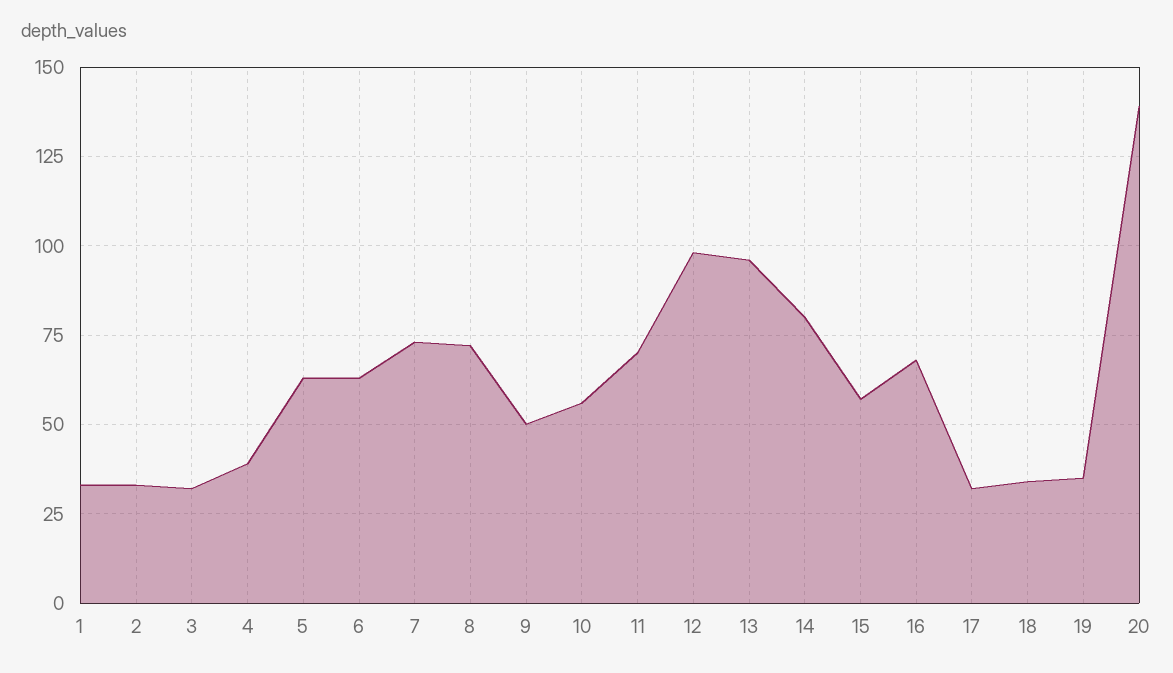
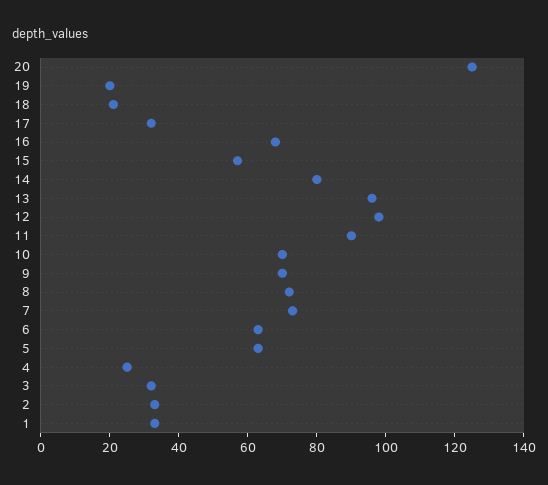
4: 40 -> 25
9: 50 -> 70
10: 55 -> 70
11: 70 -> 90
18: 35 -> 20
19: 35 -> 20
20: 140 -> 125

